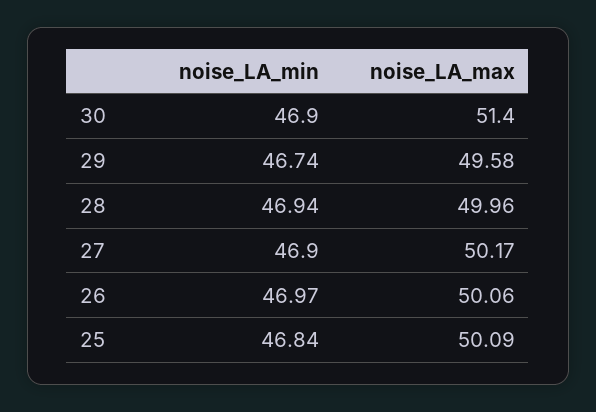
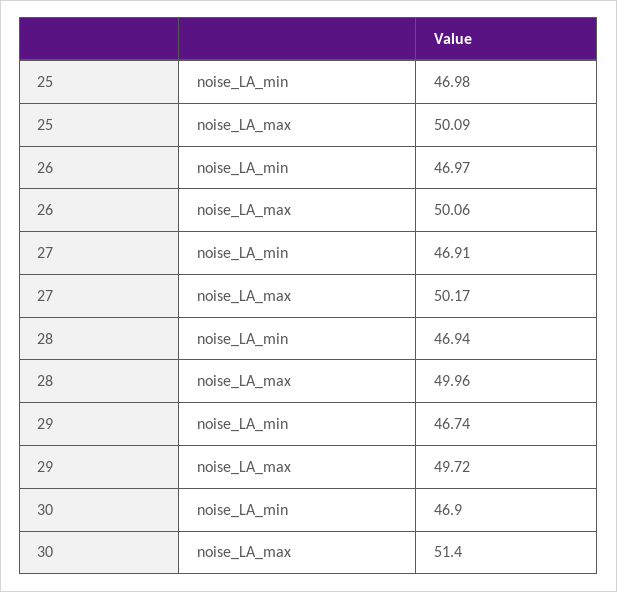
noise_LA_max, 29: 49.58 -> 49.72
noise_LA_min, 27: 46.9 -> 46.91
noise_LA_min, 25: 46.84 -> 46.98

